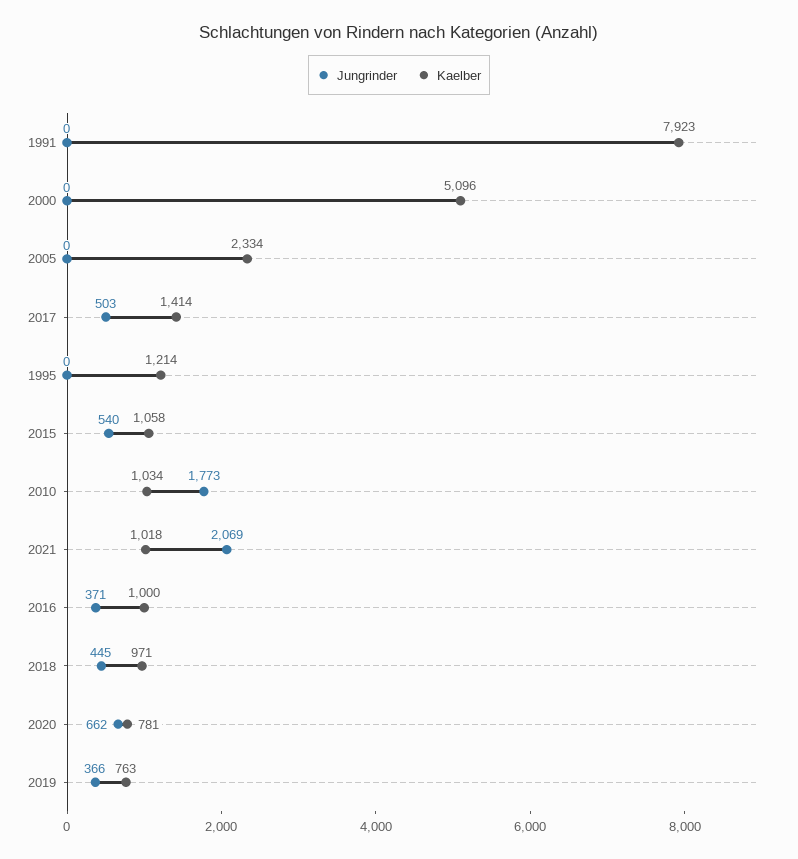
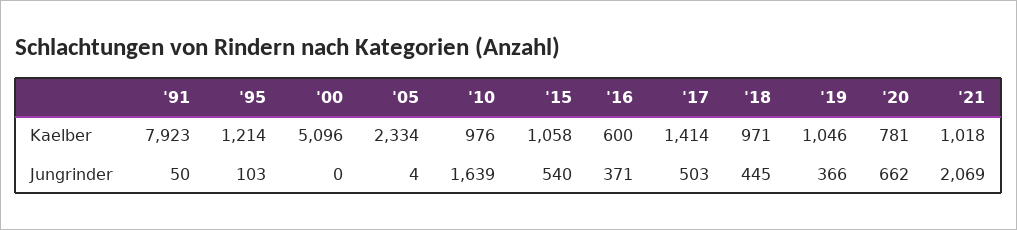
Jungrinder, 1991: 0 -> 50
Jungrinder, 2005: 0 -> 4
Jungrinder, 1995: 0 -> 103
Jungrinder, 2010: 1773 -> 1639
Kaelber, 2010: 1034 -> 976
Kaelber, 2016: 1000 -> 600
Kaelber, 2019: 763 -> 1046

